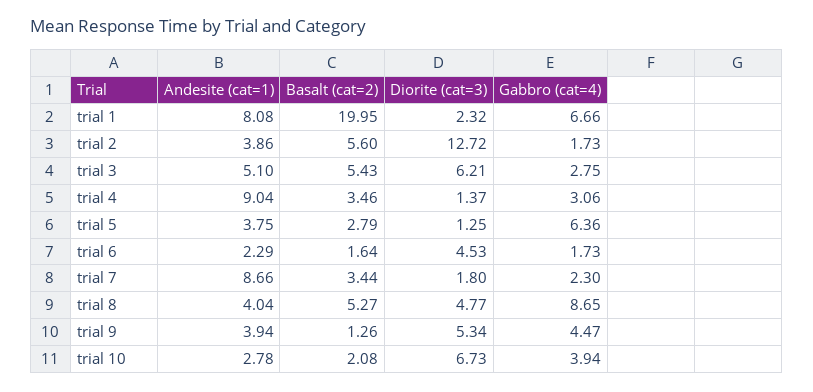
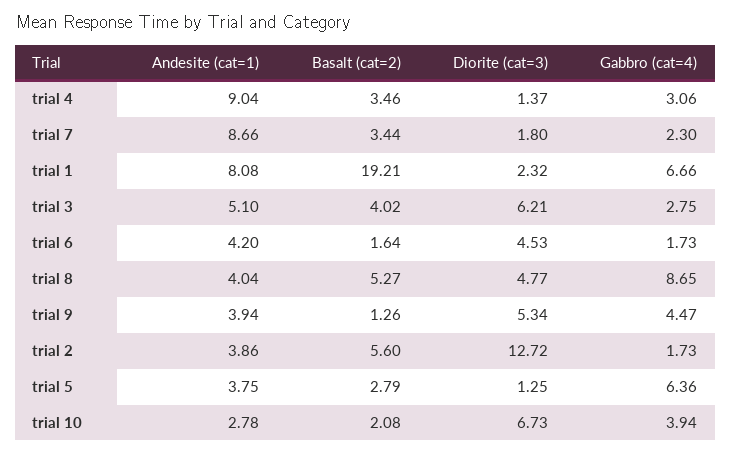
Basalt (cat=2), trial 1: 19.95 -> 19.21
Basalt (cat=2), trial 3: 5.43 -> 4.02
Andesite (cat=1), trial 6: 2.29 -> 4.2

